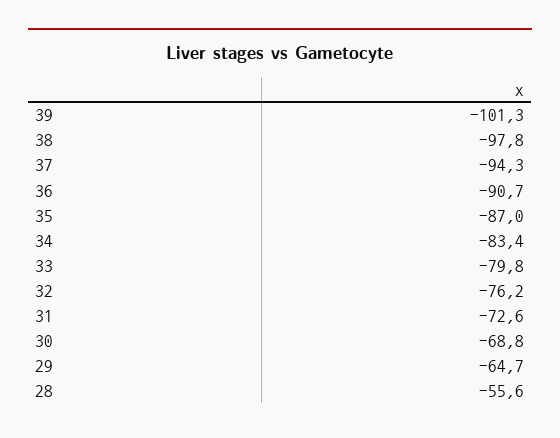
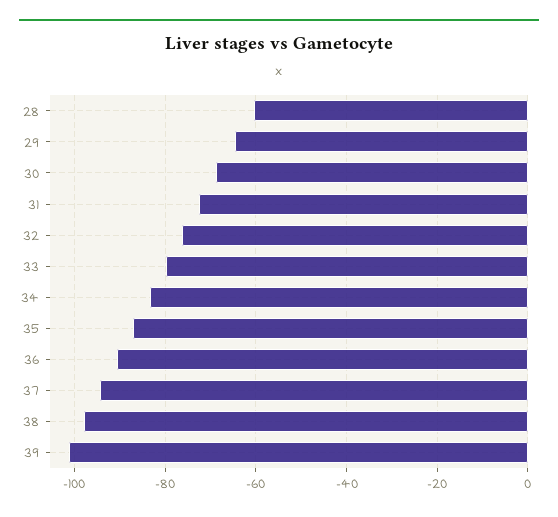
28: -55.6 -> -60

